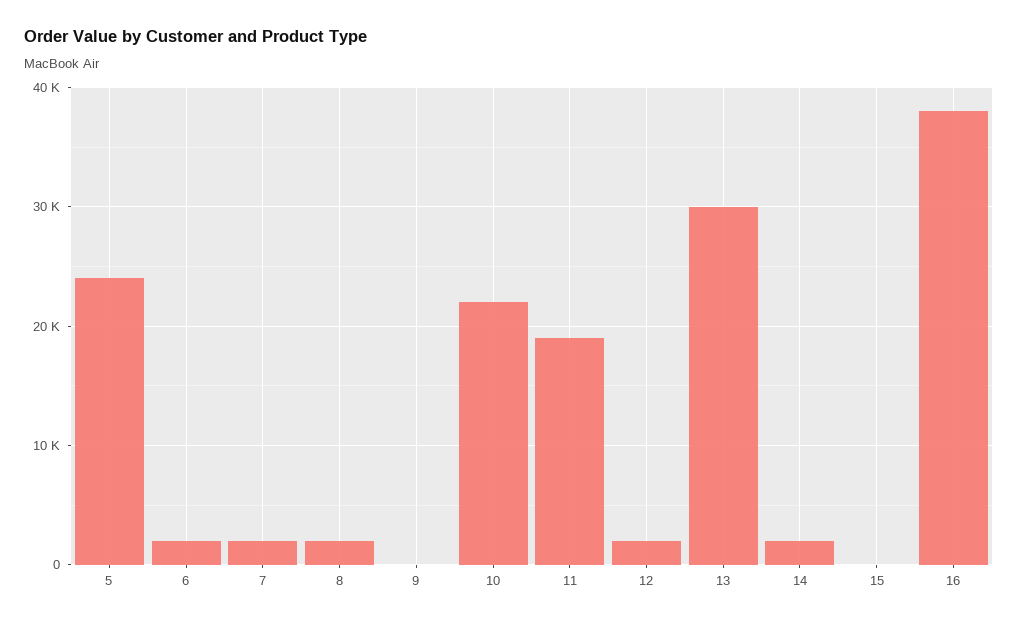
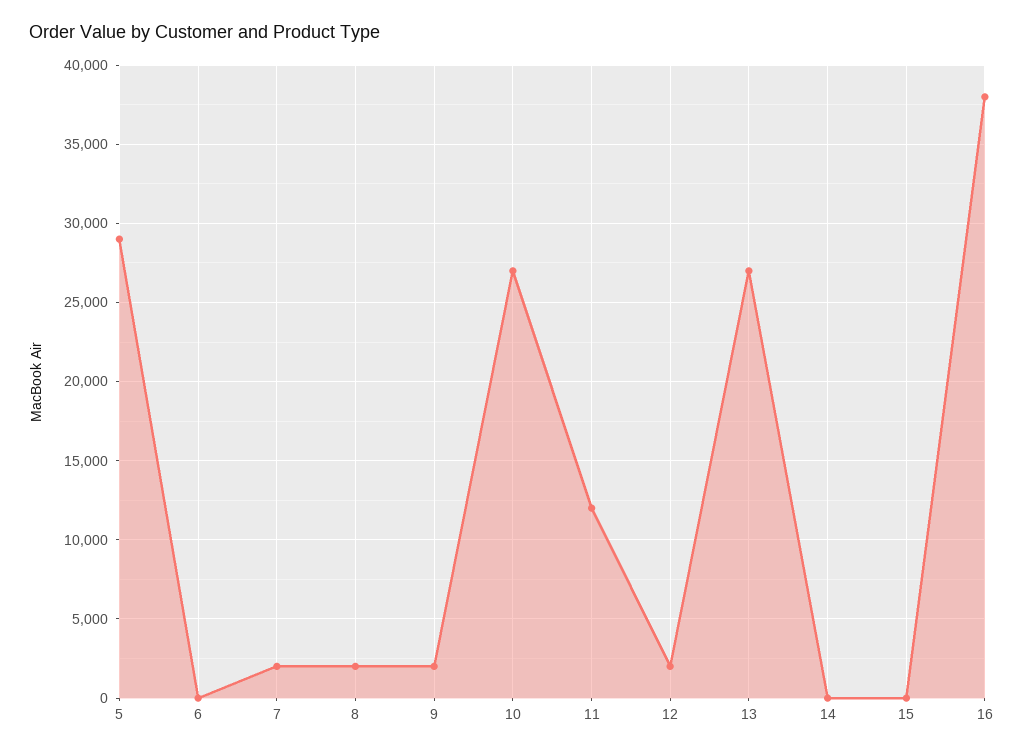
5: 24000 -> 29000
6: 2000 -> 0
9: 0 -> 2000
10: 22000 -> 27000
11: 19000 -> 12000
13: 30000 -> 27000
14: 2000 -> 0

